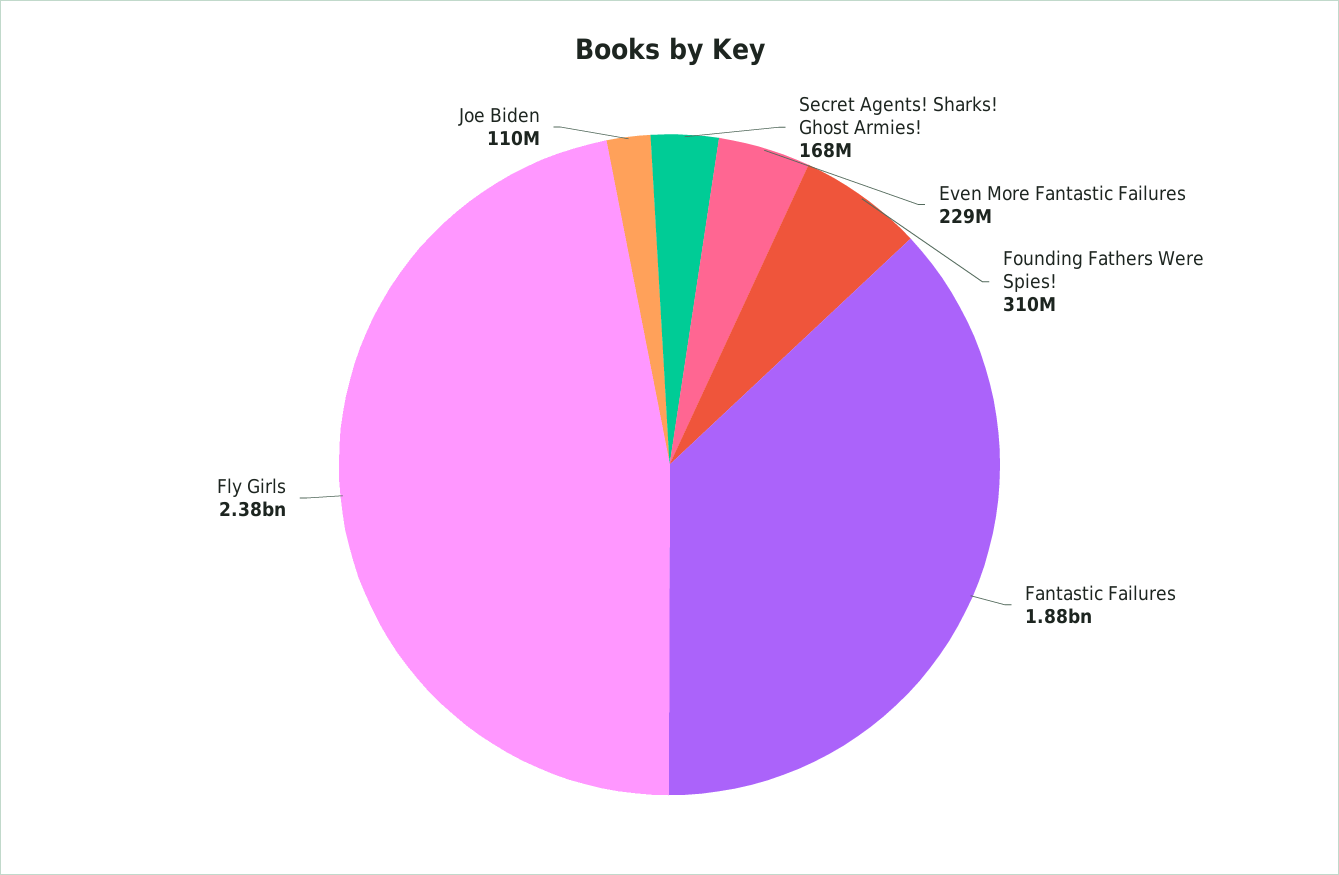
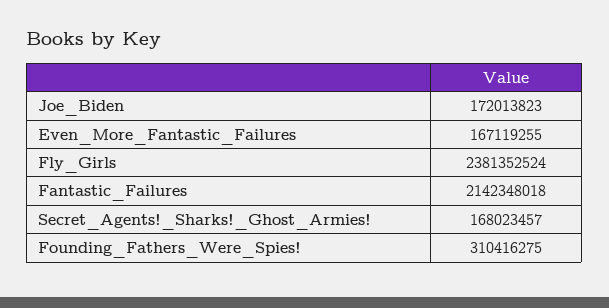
Even More Fantastic Failures: 229000000 -> 167119255
Fantastic Failures: 1880000000 -> 2142348018
Joe Biden: 110000000 -> 172013823

